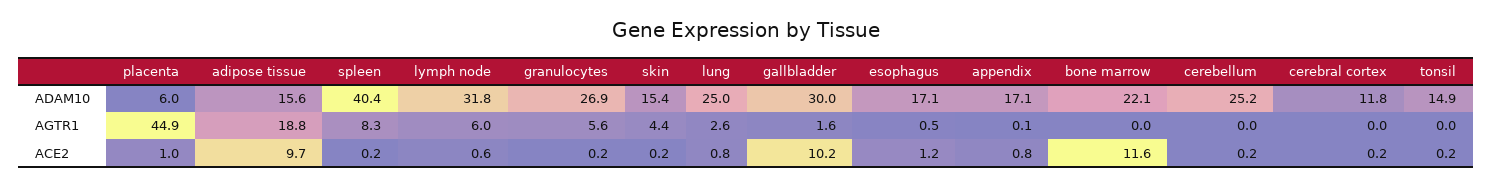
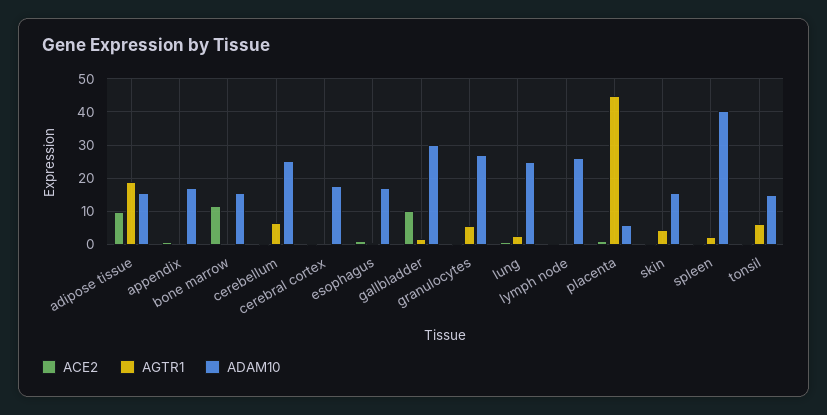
ADAM10, lymph node: 31.8 -> 26
ADAM10, bone marrow: 22.1 -> 16
ADAM10, cerebral cortex: 11.8 -> 18
AGTR1, spleen: 8.3 -> 2
AGTR1, lymph node: 6 -> 0
AGTR1, cerebellum: 0 -> 6
AGTR1, tonsil: 0 -> 6

